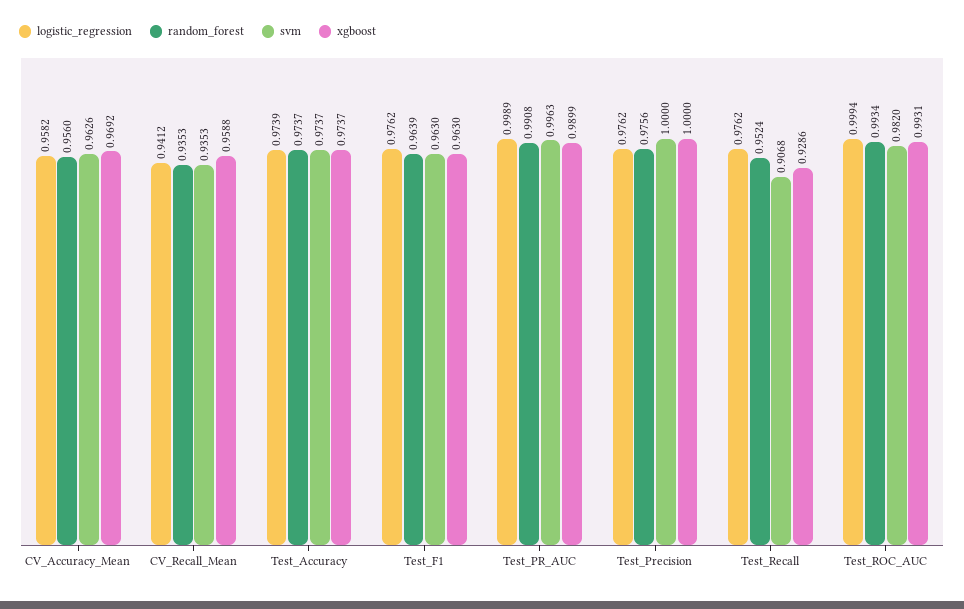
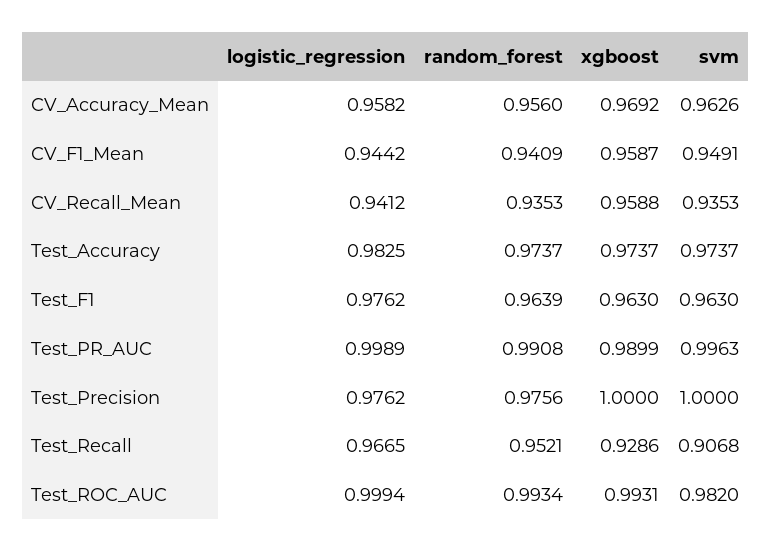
logistic_regression, Test_Accuracy: 0.9739 -> 0.9825
logistic_regression, Test_Recall: 0.9762 -> 0.9665
random_forest, Test_Recall: 0.9524 -> 0.9521
logistic_regression, CV_F1_Mean: none -> 0.9442
random_forest, CV_F1_Mean: none -> 0.9409
xgboost, CV_F1_Mean: none -> 0.9587
svm, CV_F1_Mean: none -> 0.9491

